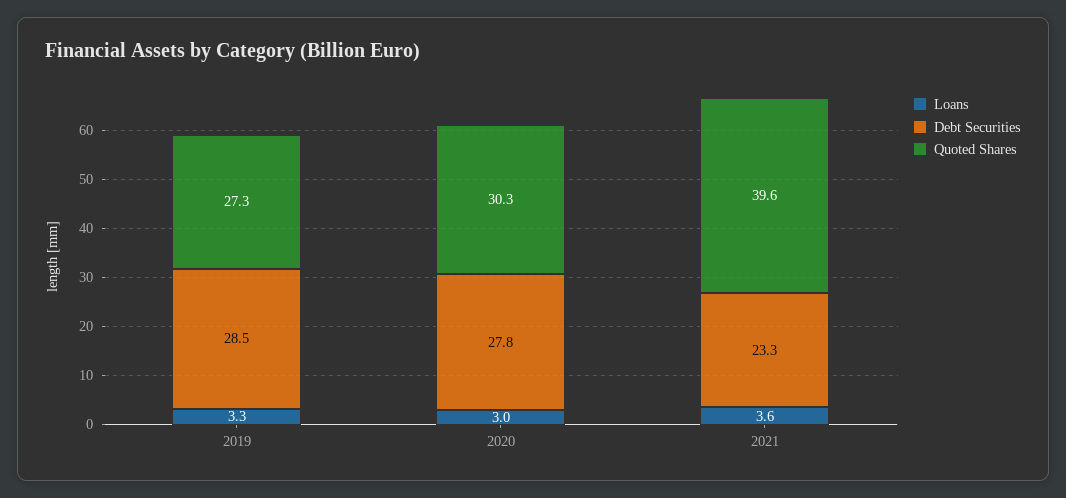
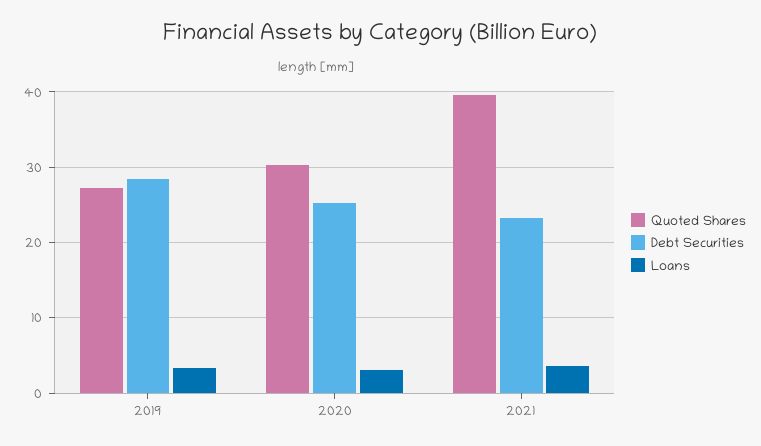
Debt Securities, 2020: 27.8 -> 25

